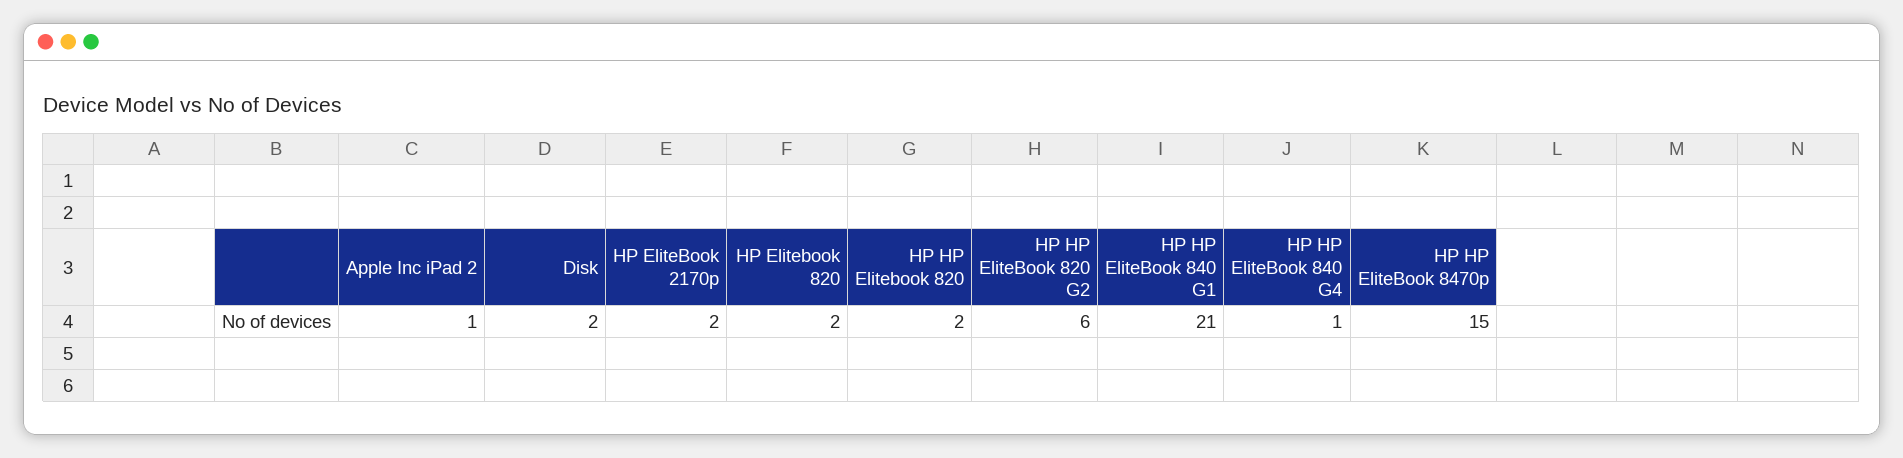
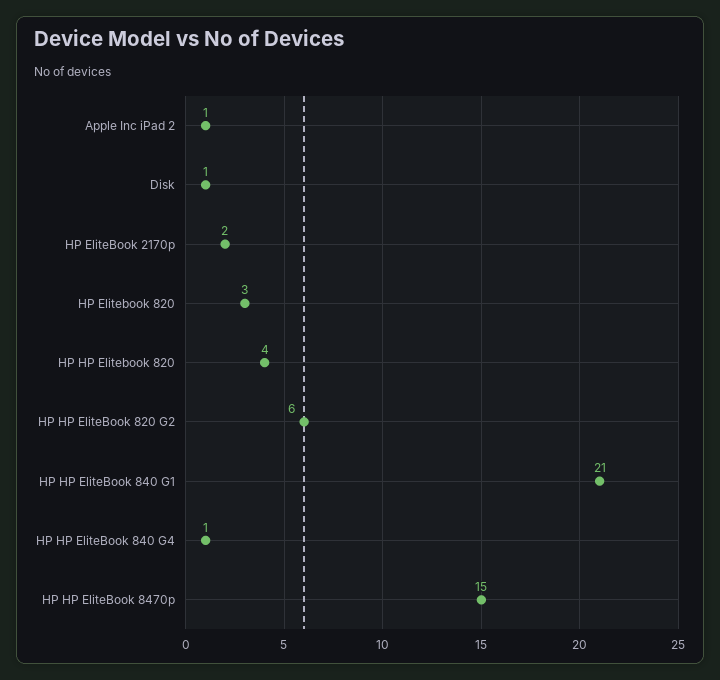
Disk: 2 -> 1
HP Elitebook 820: 2 -> 3
HP HP Elitebook 820: 2 -> 4

